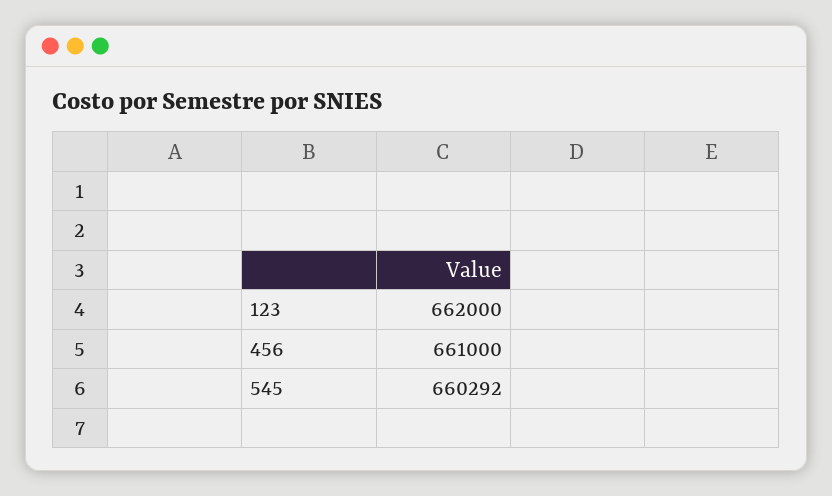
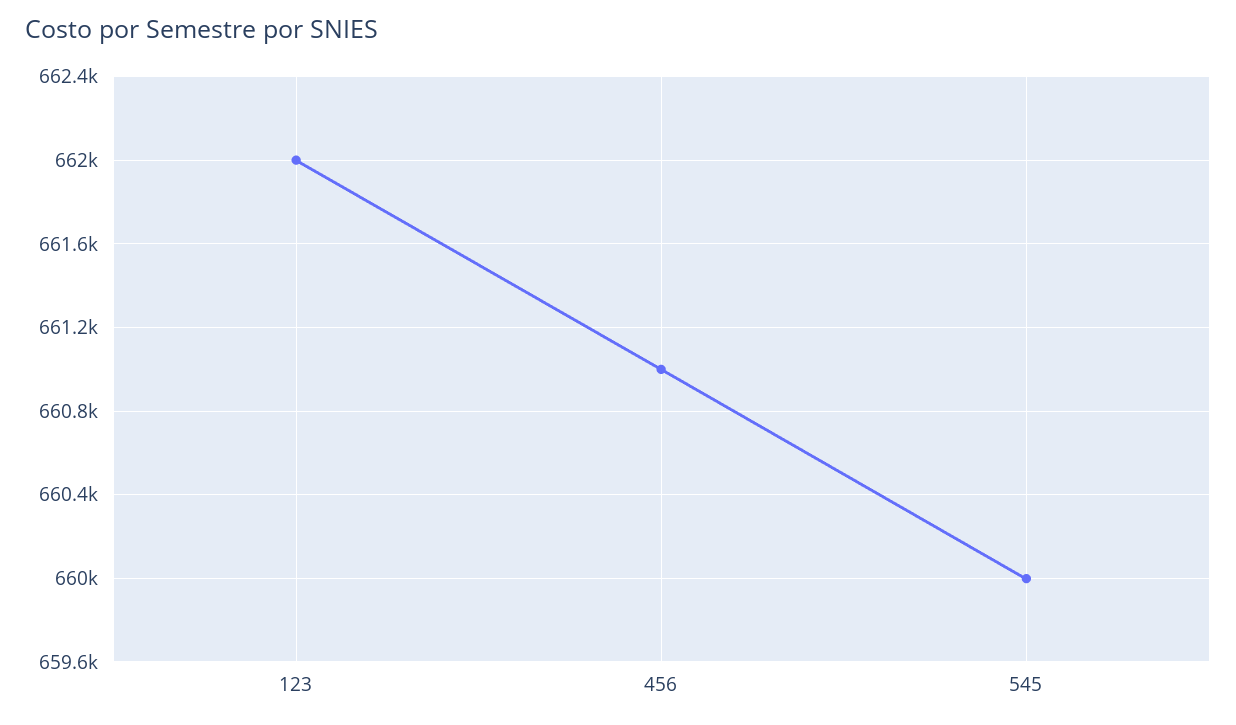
545: 660292 -> 660000

